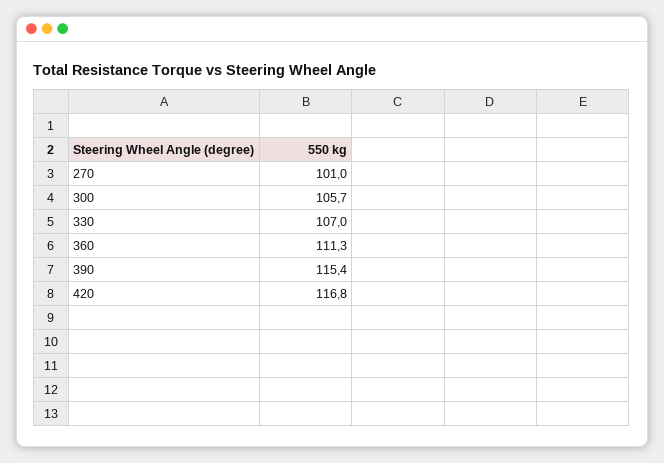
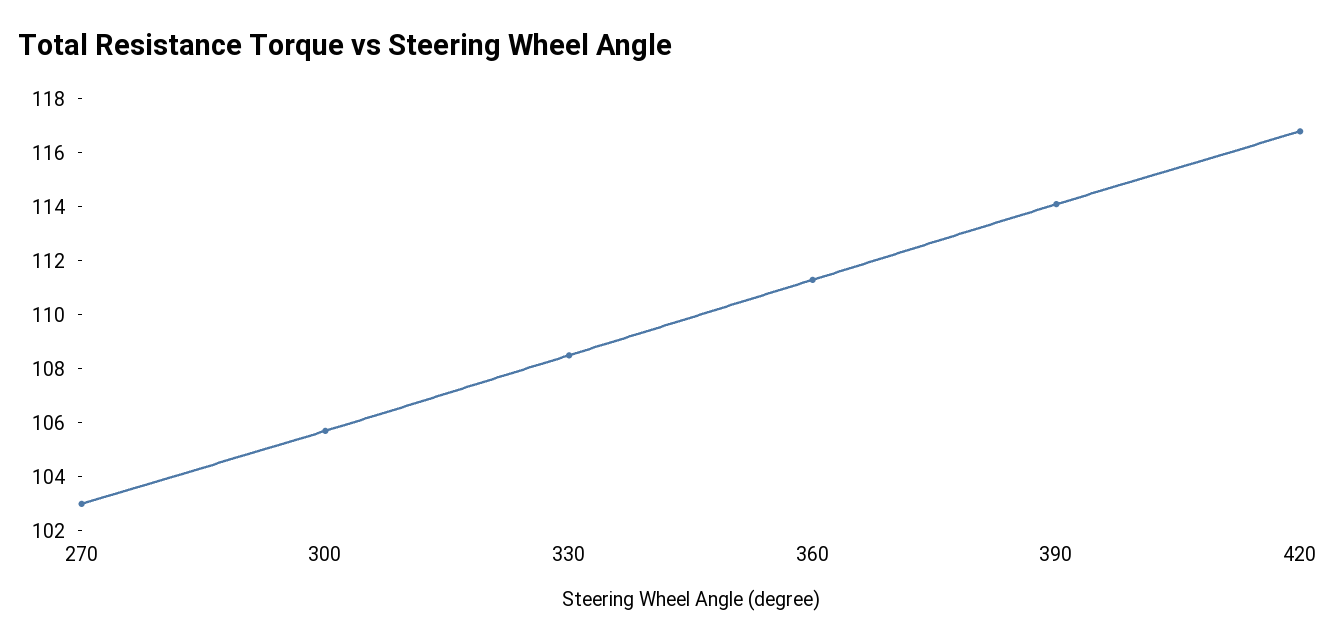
270: 101 -> 103
330: 107 -> 108.5
390: 115.4 -> 114

